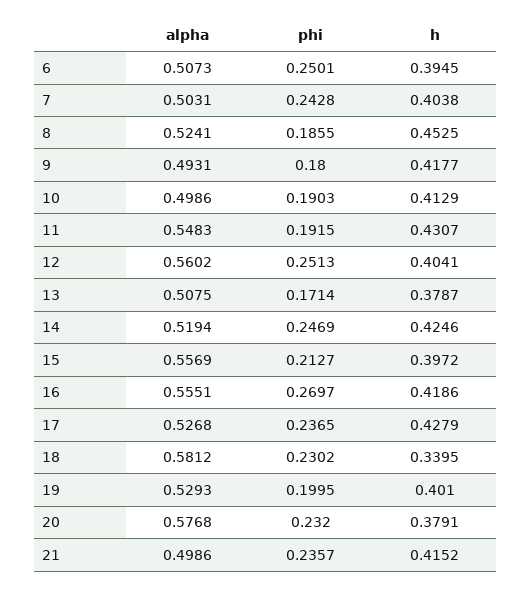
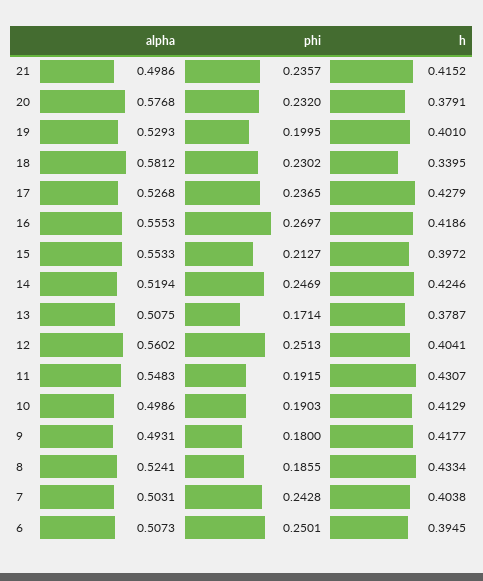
h, 8: 0.4525 -> 0.4334
alpha, 15: 0.5569 -> 0.5533
alpha, 16: 0.5551 -> 0.5553

